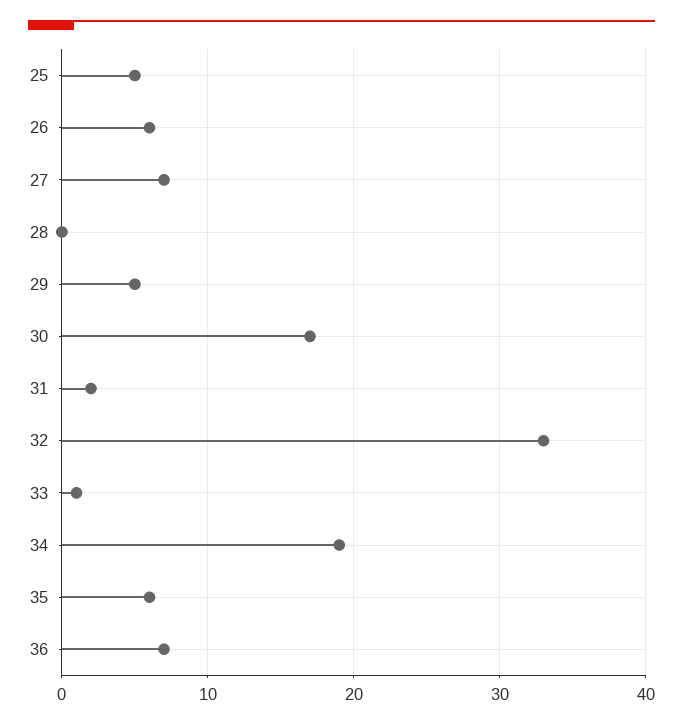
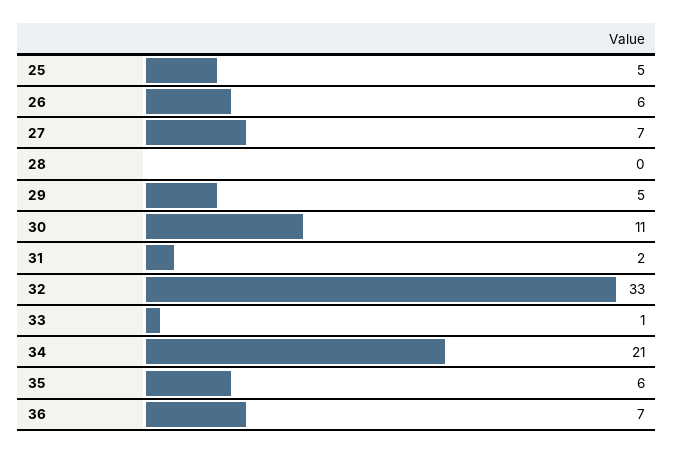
30: 17 -> 11
34: 19 -> 21

